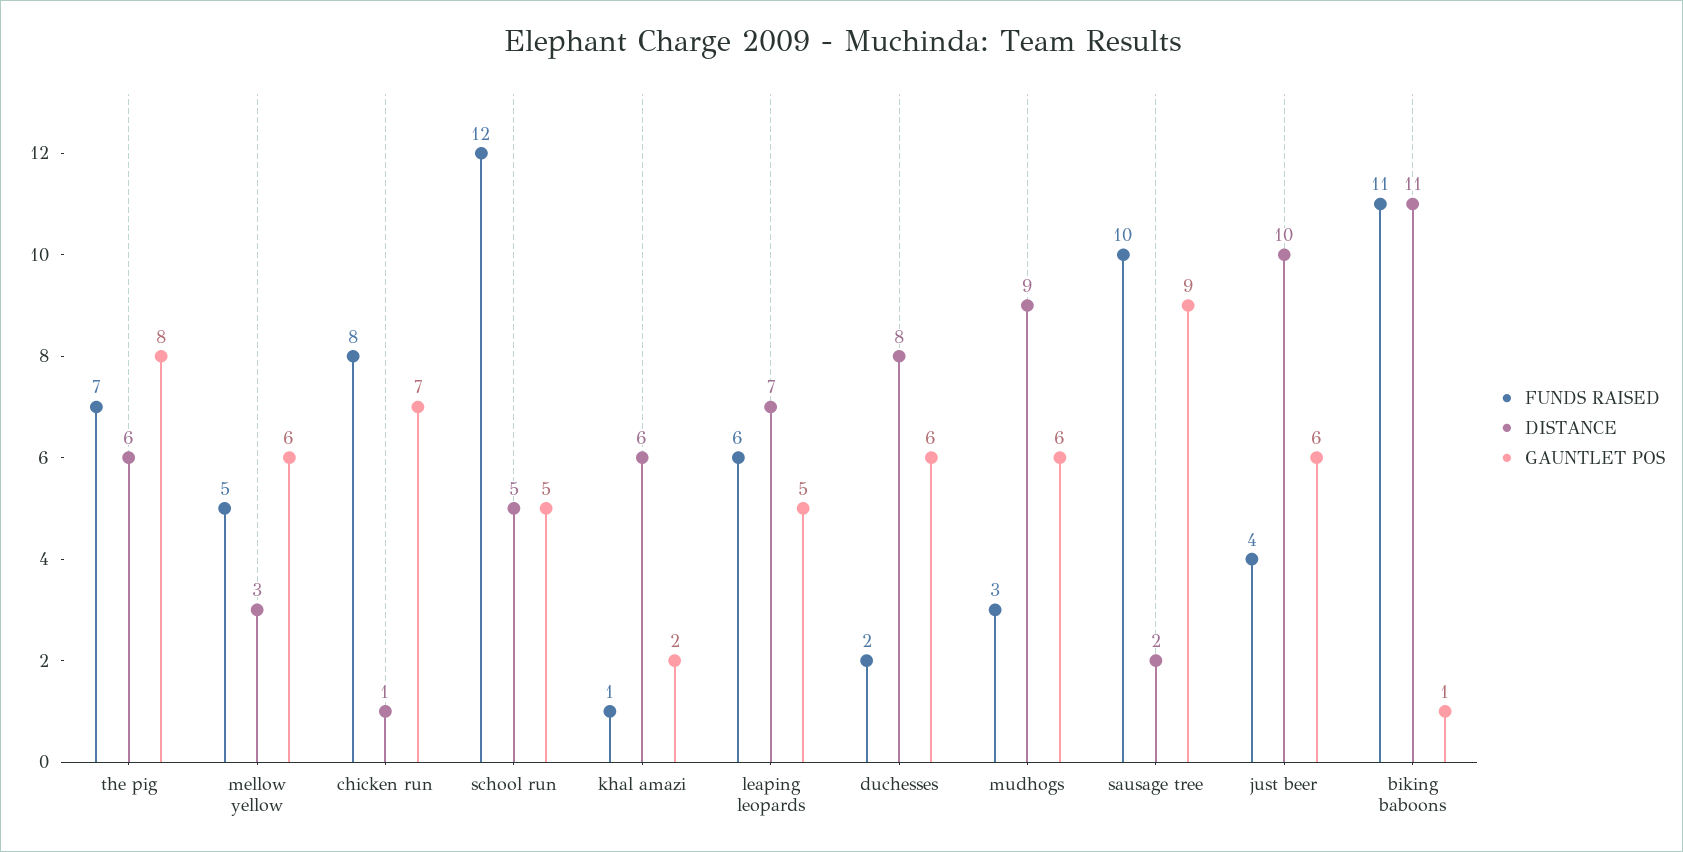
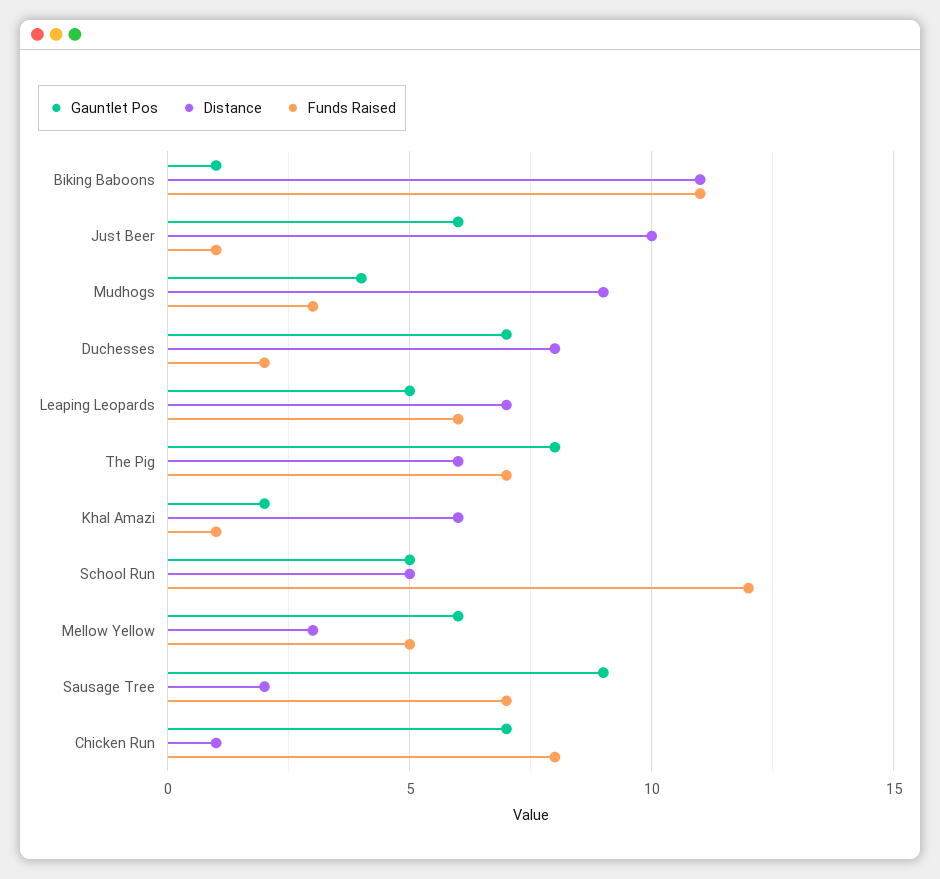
GAUNTLET POS, duchesses: 6 -> 7
GAUNTLET POS, mudhogs: 6 -> 4
FUNDS RAISED, sausage tree: 10 -> 7
FUNDS RAISED, just beer: 4 -> 1

